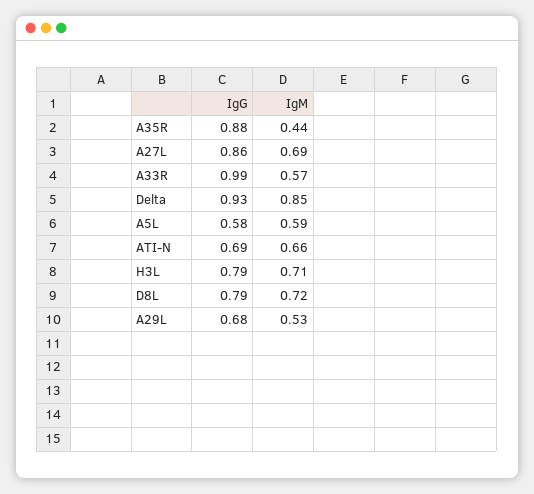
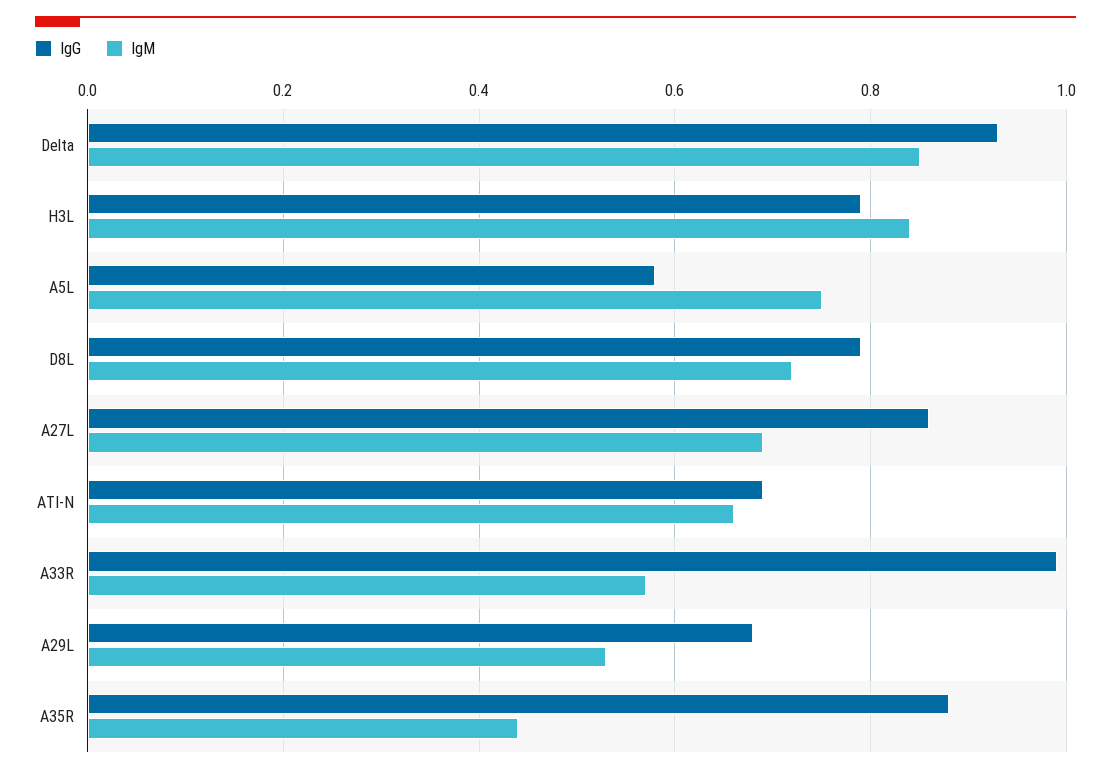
IgM, A5L: 0.59 -> 0.75
IgM, H3L: 0.71 -> 0.85

